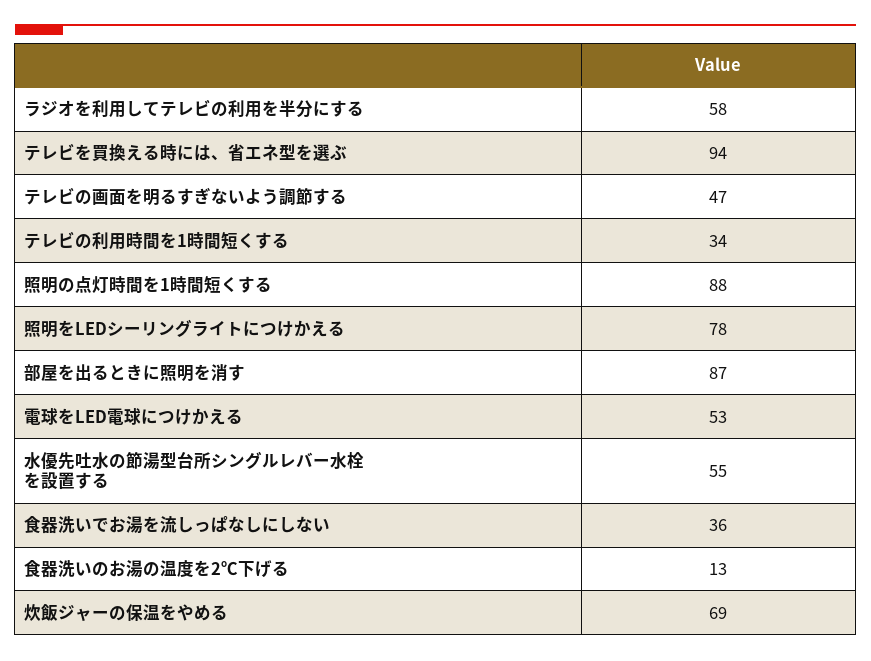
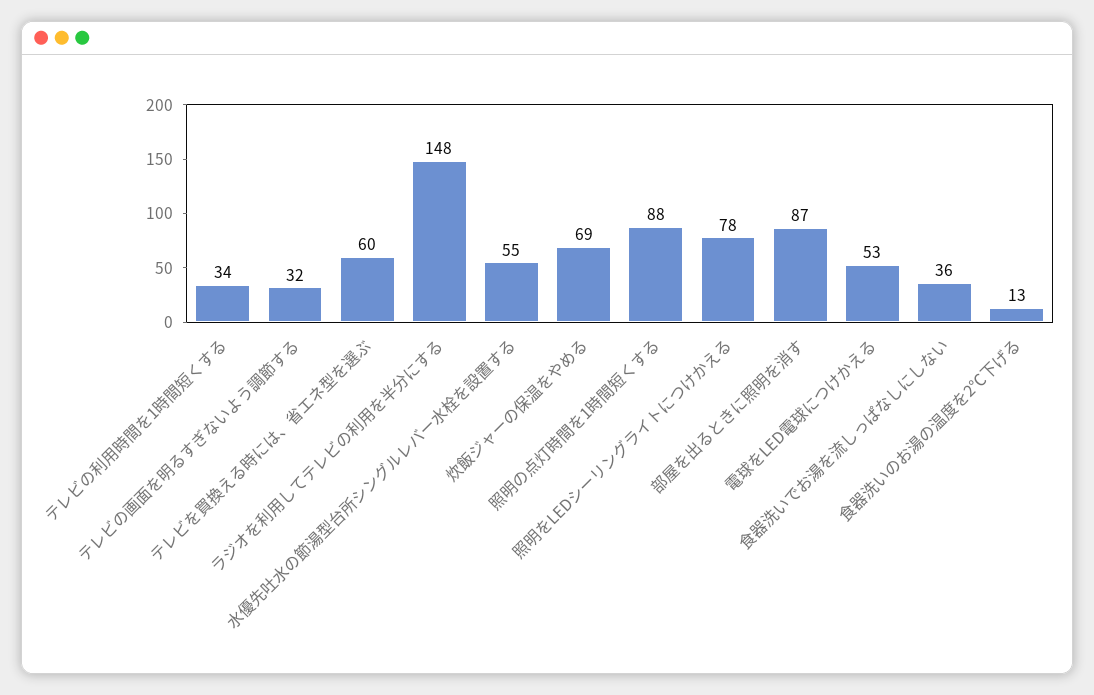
ラジオを利用してテレビの利用を半分にする: 58 -> 148
テレビを買換える時には、省エネ型を選ぶ: 94 -> 60
テレビの画面を明るすぎないよう調節する: 47 -> 32

